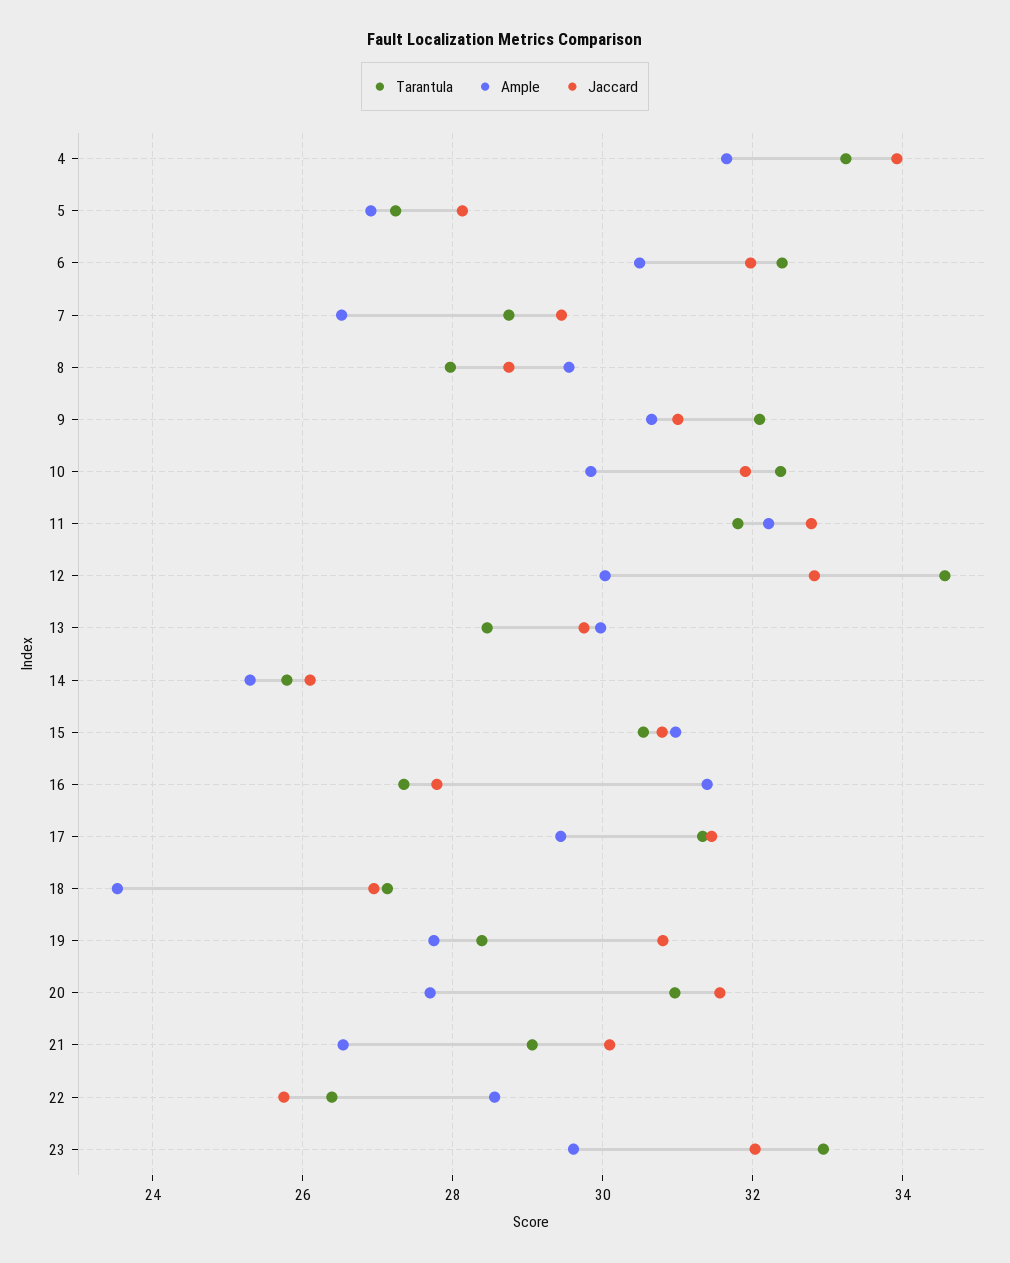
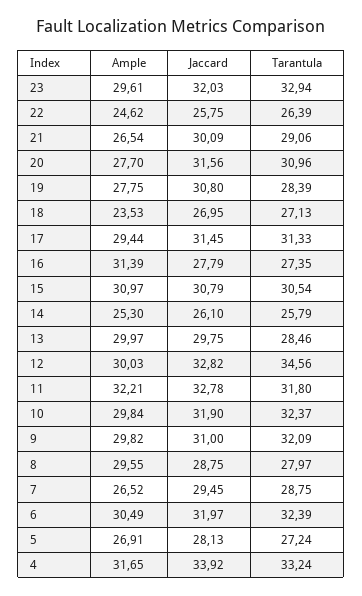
Ample, 9: 30.6 -> 29.82
Ample, 22: 28.6 -> 24.62

